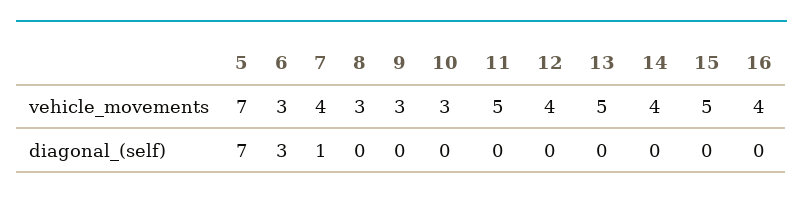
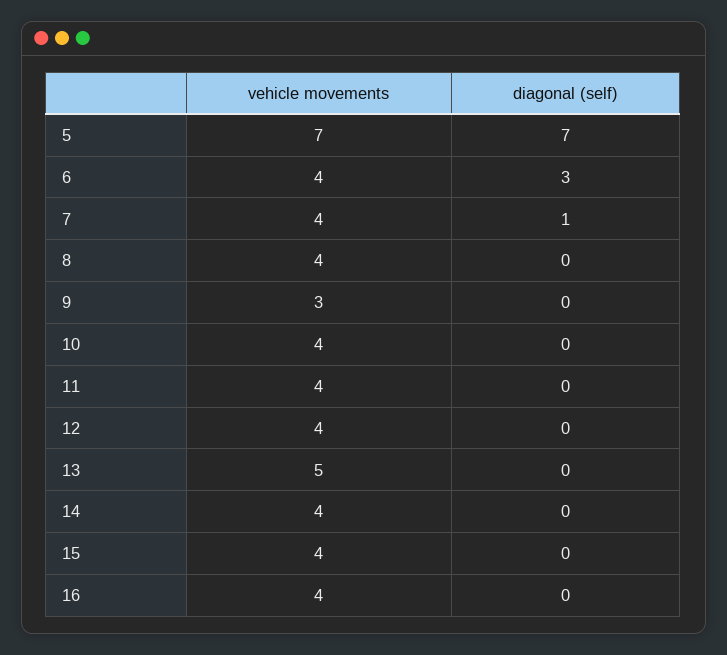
6, vehicle_movements: 3 -> 4
8, vehicle_movements: 3 -> 4
10, vehicle_movements: 3 -> 4
11, vehicle_movements: 5 -> 4
15, vehicle_movements: 5 -> 4

